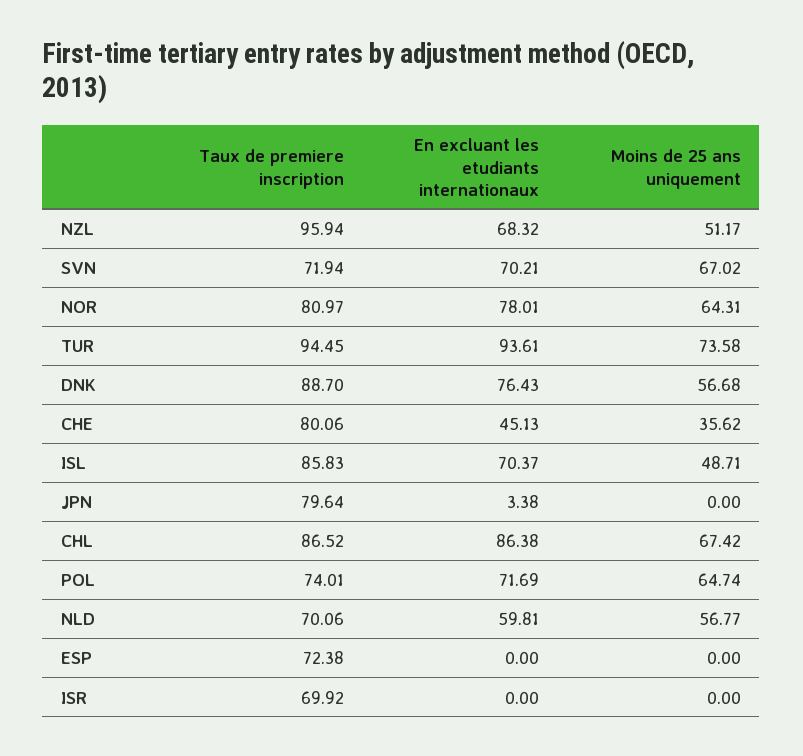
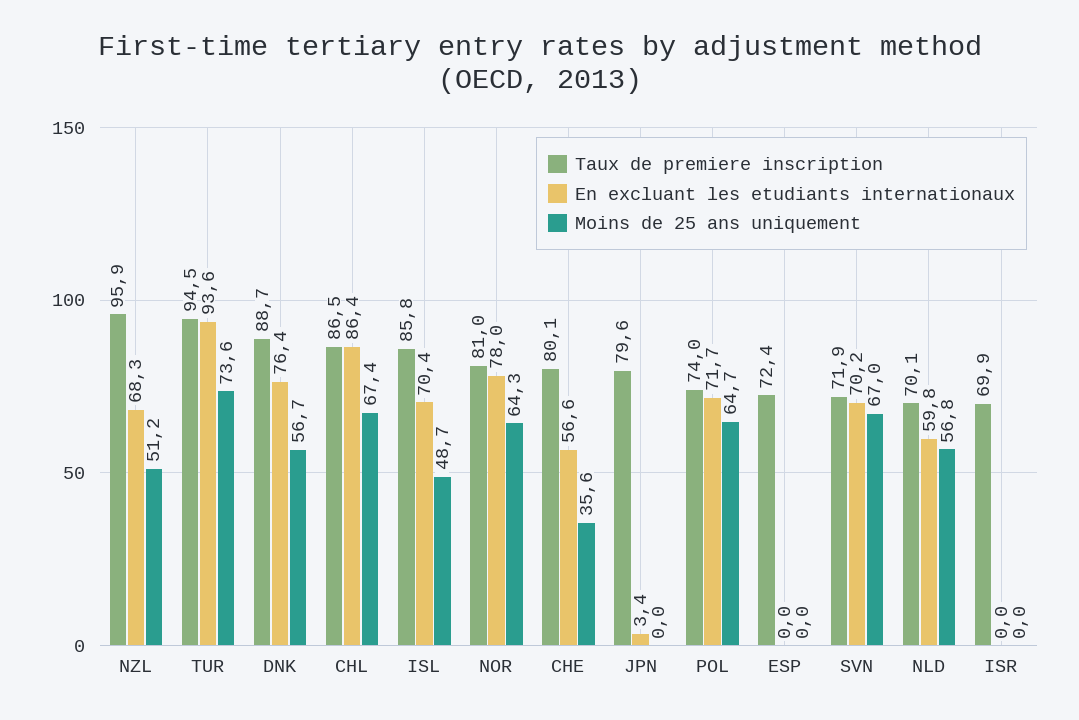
En excluant les etudiants internationaux, CHE: 45.13 -> 56.6

